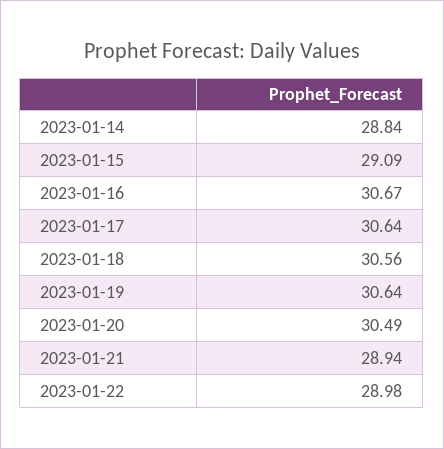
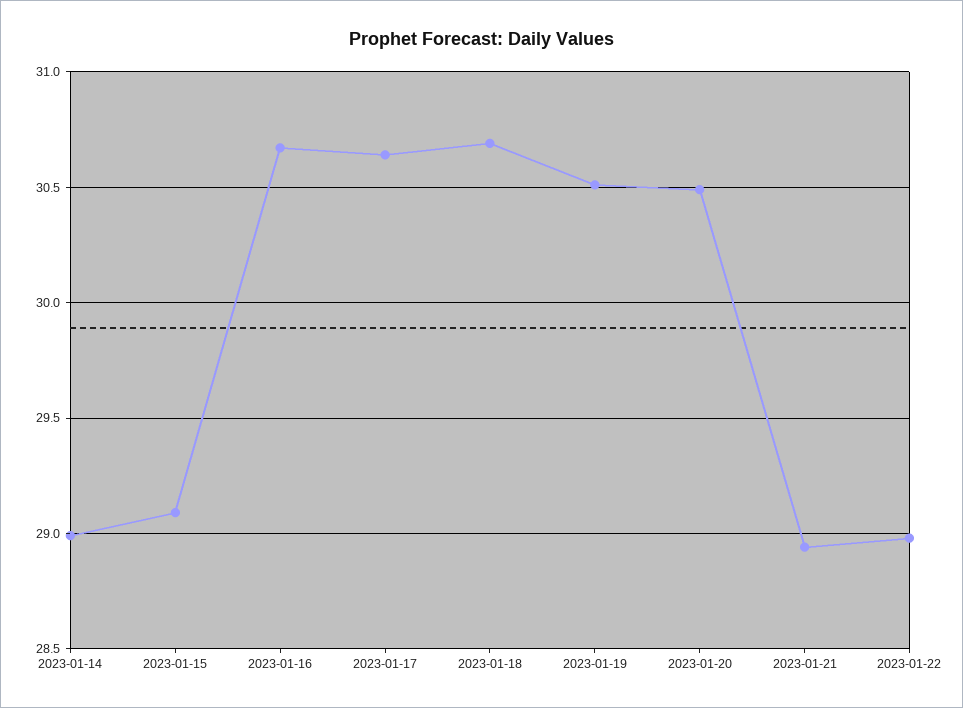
2023-01-14: 28.84 -> 29
2023-01-18: 30.56 -> 30.7
2023-01-19: 30.64 -> 30.5

